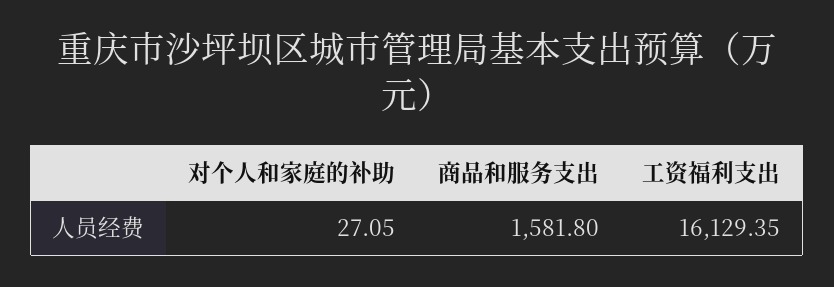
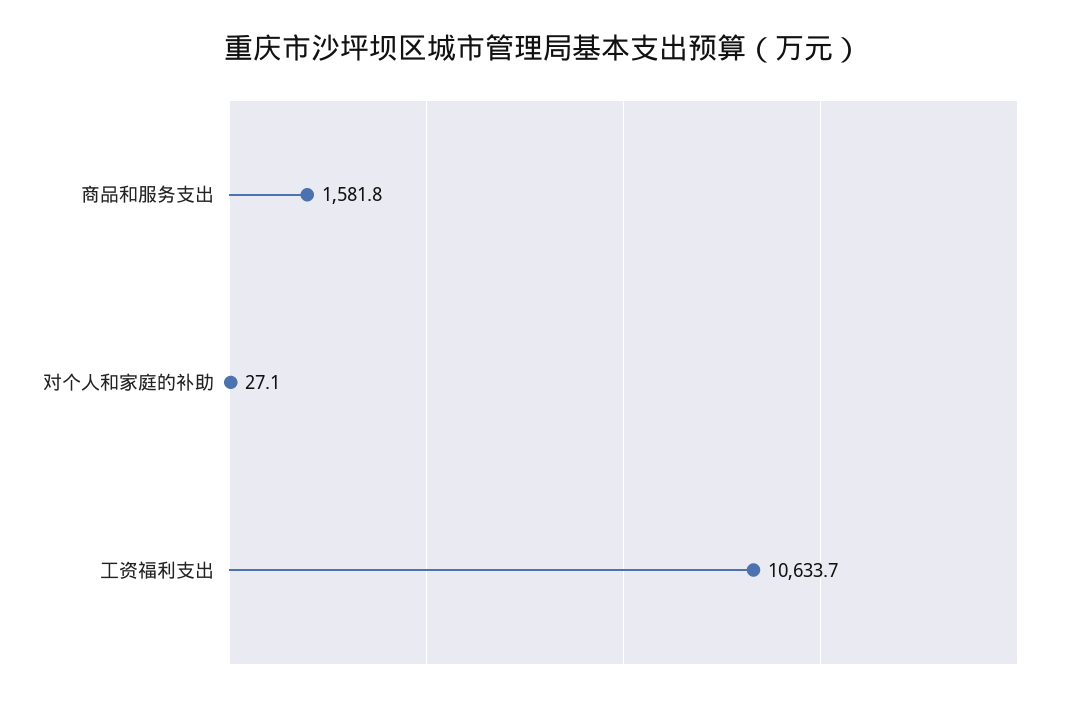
工资福利支出: 16129.35 -> 10633.7

